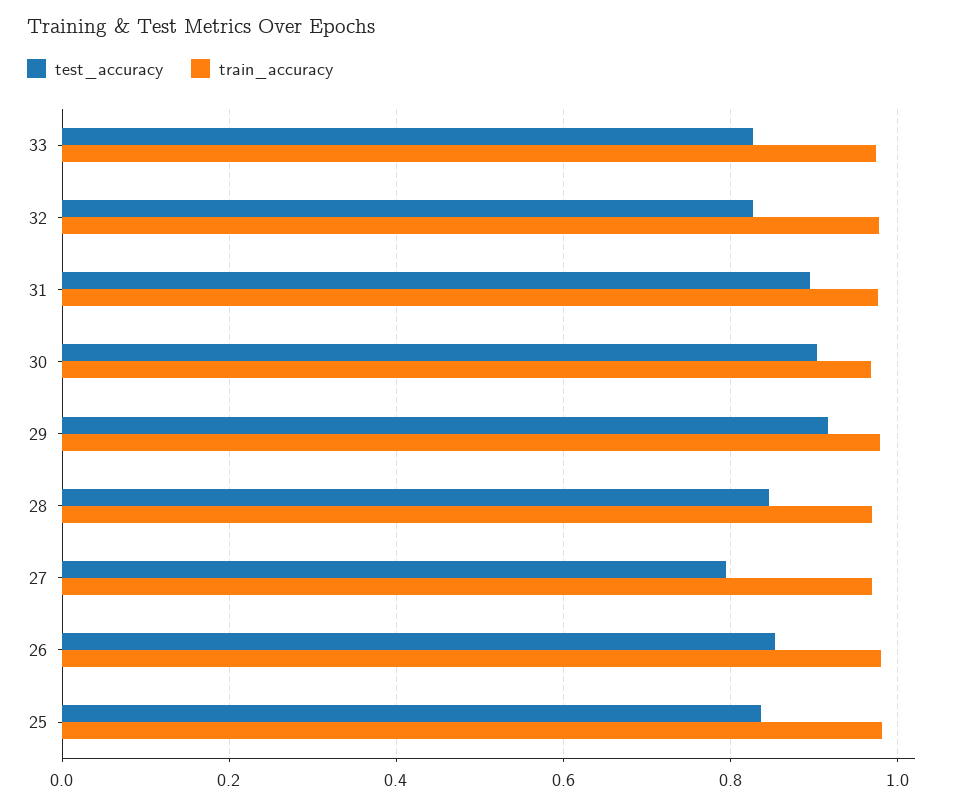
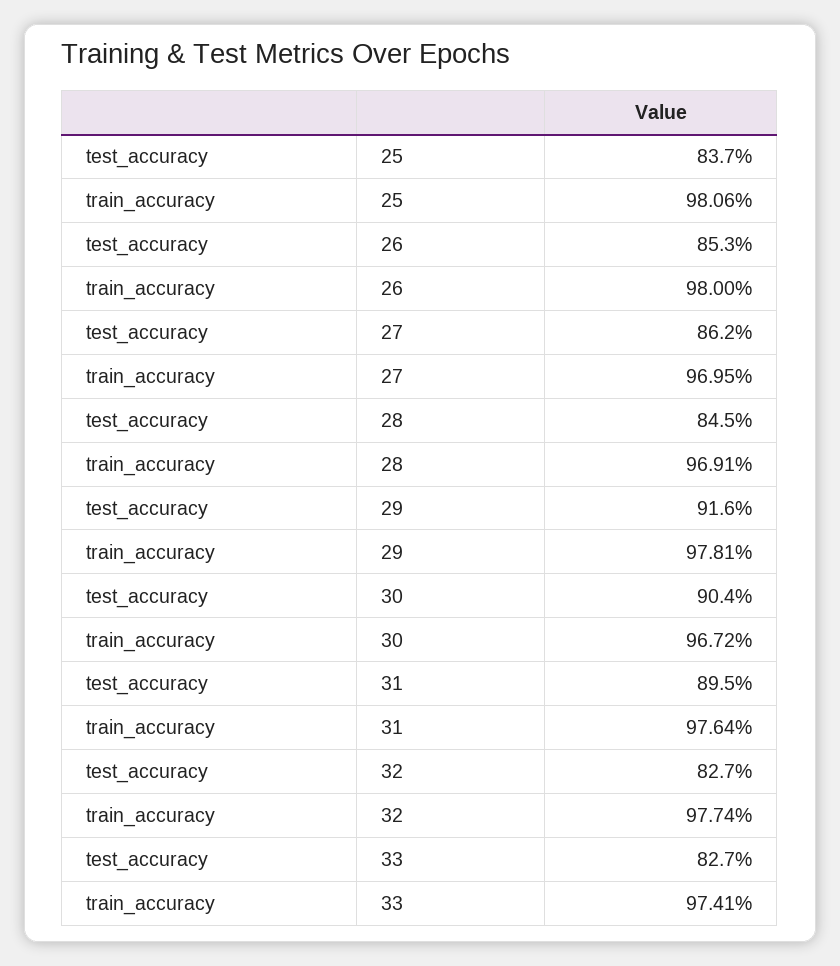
test_accuracy, 27: 0.8 -> 0.862

